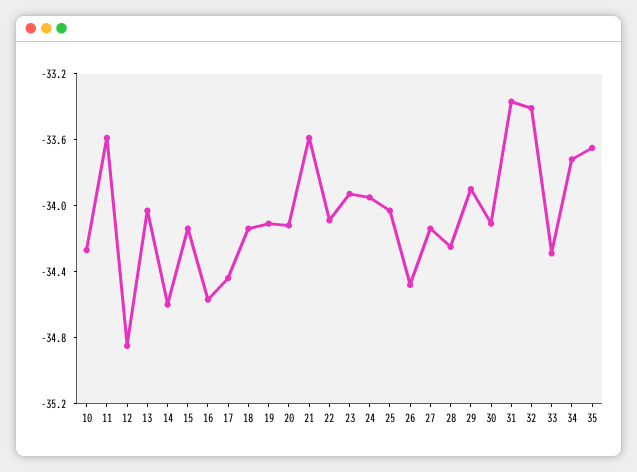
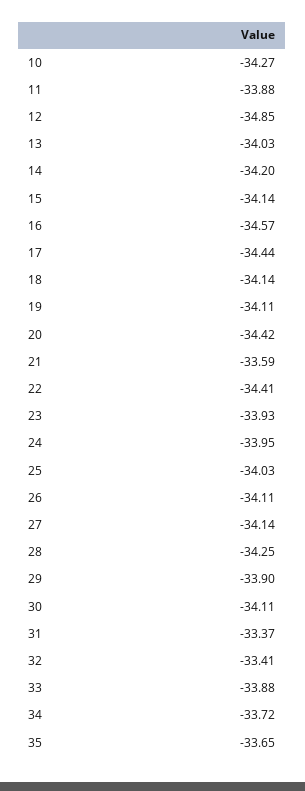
11: -33.6 -> -33.88
14: -34.6 -> -34.2
20: -34.1 -> -34.42
22: -34.1 -> -34.41
26: -34.5 -> -34.11
33: -34.3 -> -33.88

